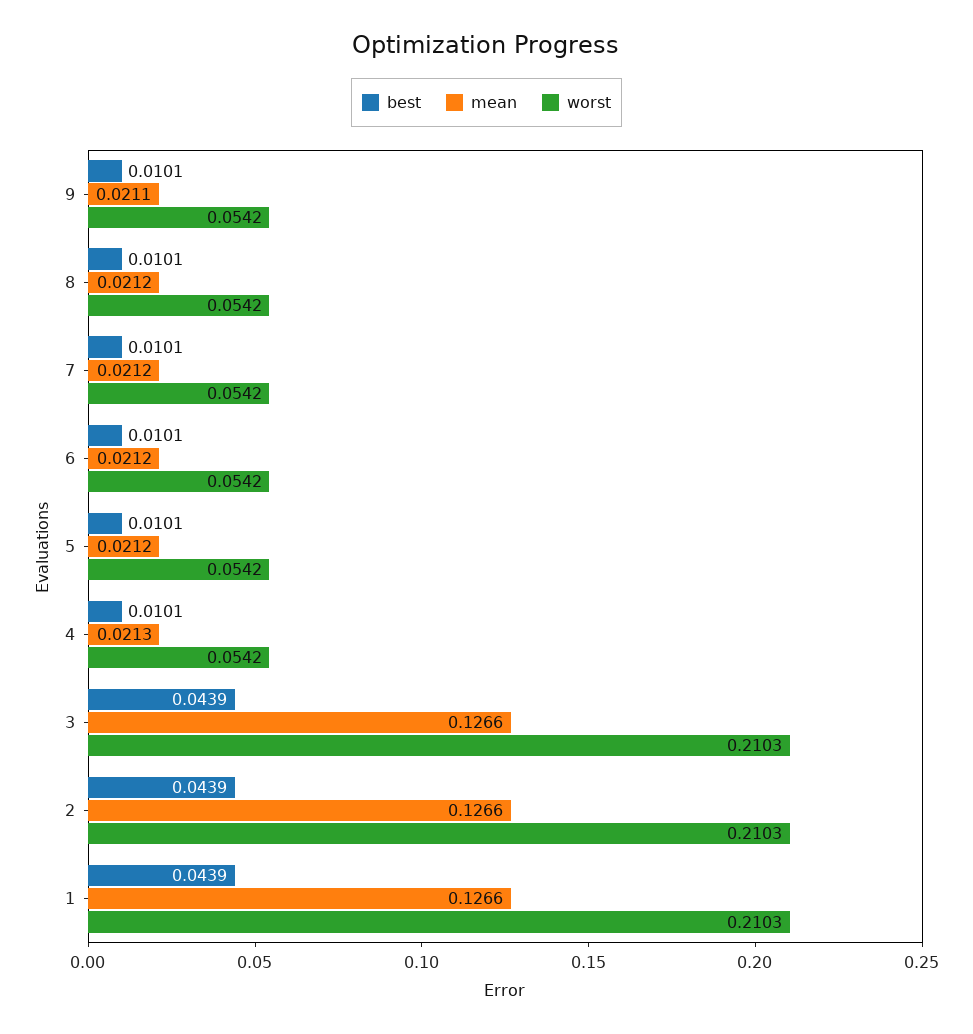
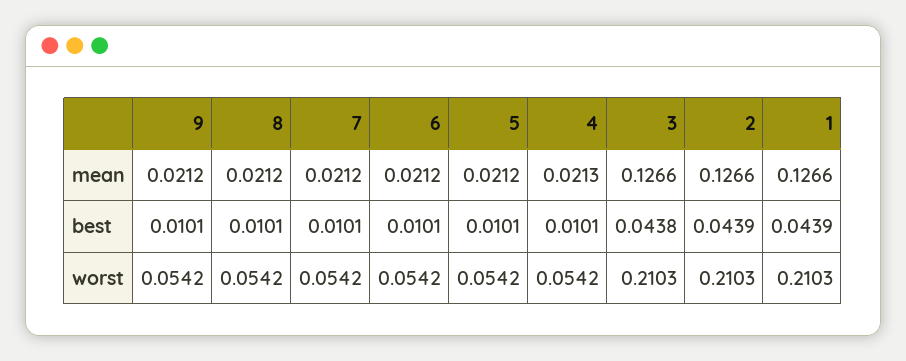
mean, 9: 0.0211 -> 0.0212
best, 3: 0.0439 -> 0.0438

